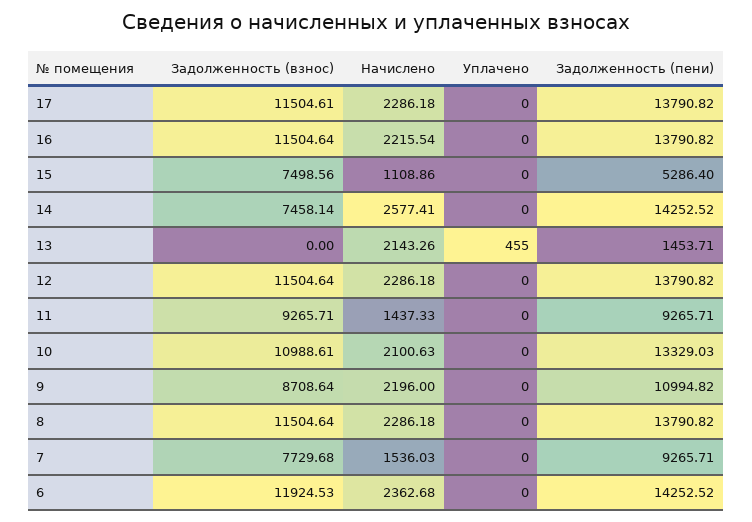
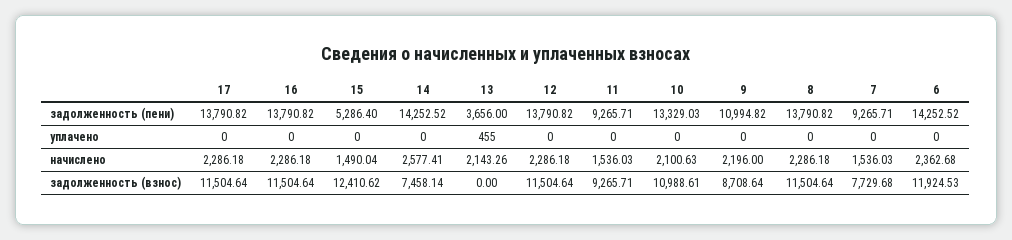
Задолженность (взнос), 17: 11504.61 -> 11504.64
Начислено, 16: 2215.54 -> 2286.18
Задолженность (взнос), 15: 7498.56 -> 12410.62
Начислено, 15: 1108.86 -> 1490.04
Задолженность (пени), 13: 1453.71 -> 3656
Начислено, 11: 1437.33 -> 1536.03

